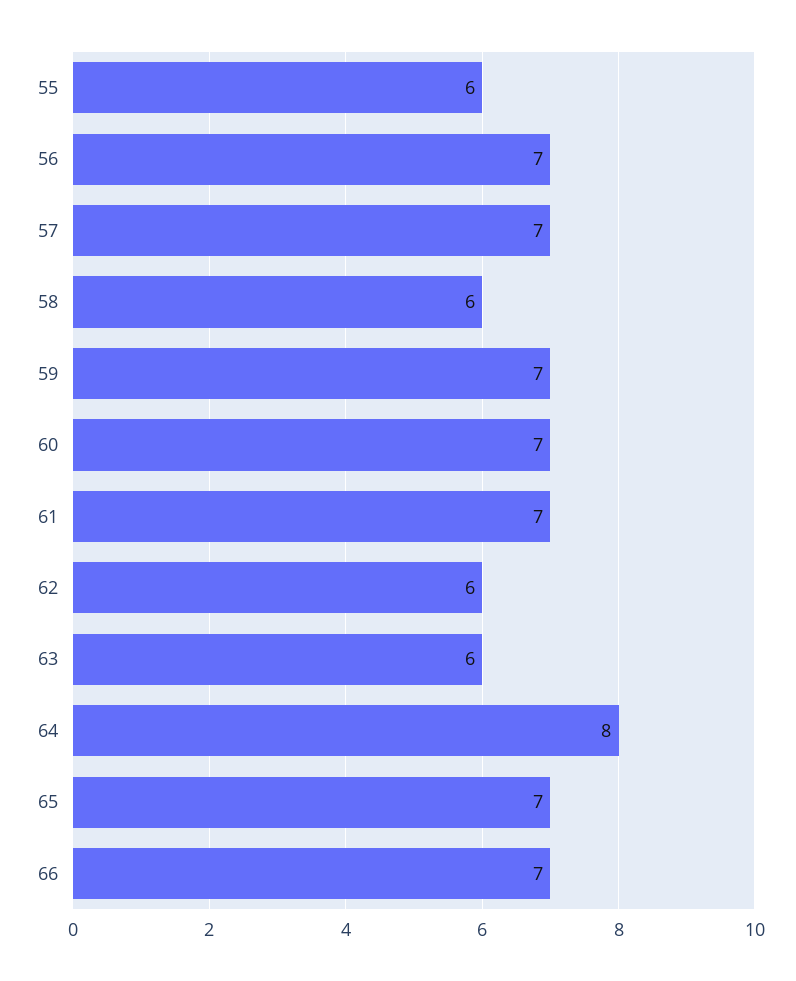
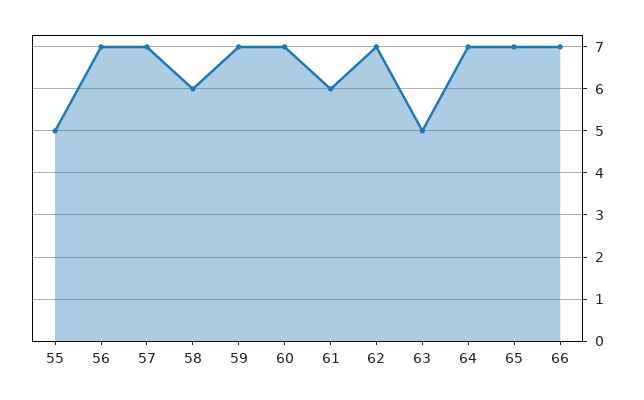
55: 6 -> 5
61: 7 -> 6
62: 6 -> 7
63: 6 -> 5
64: 8 -> 7

